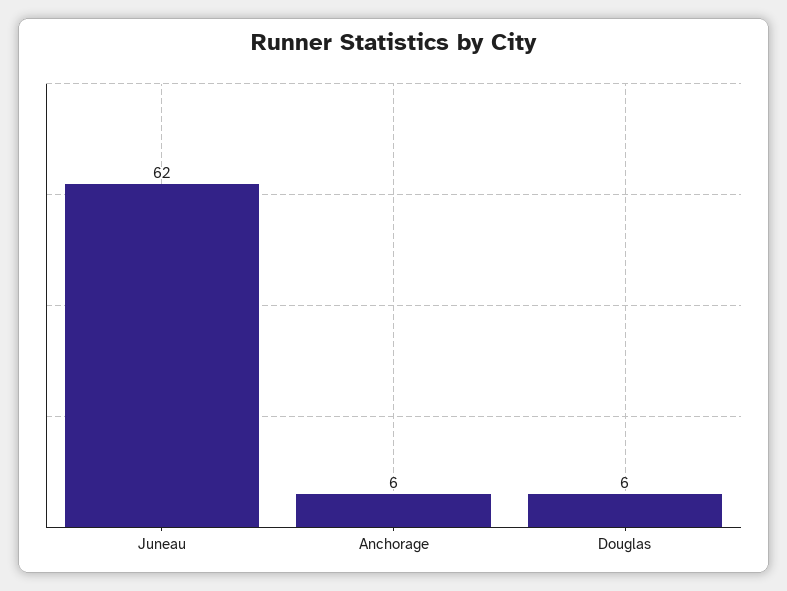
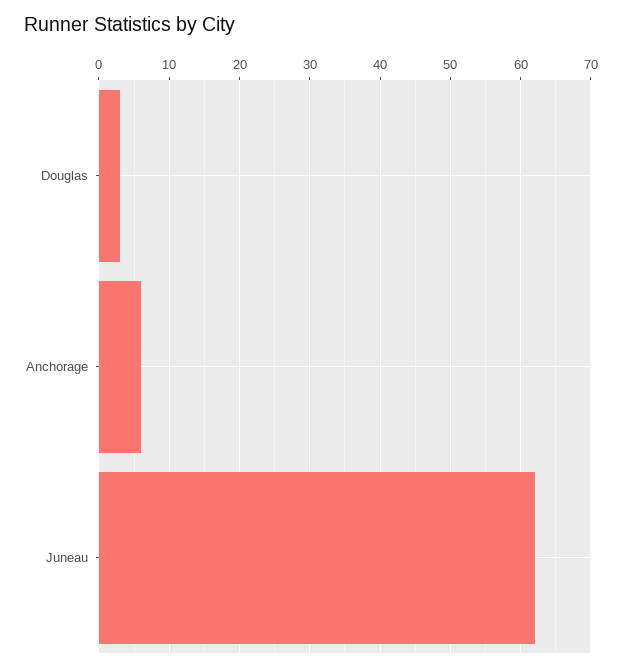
Douglas: 6 -> 3

